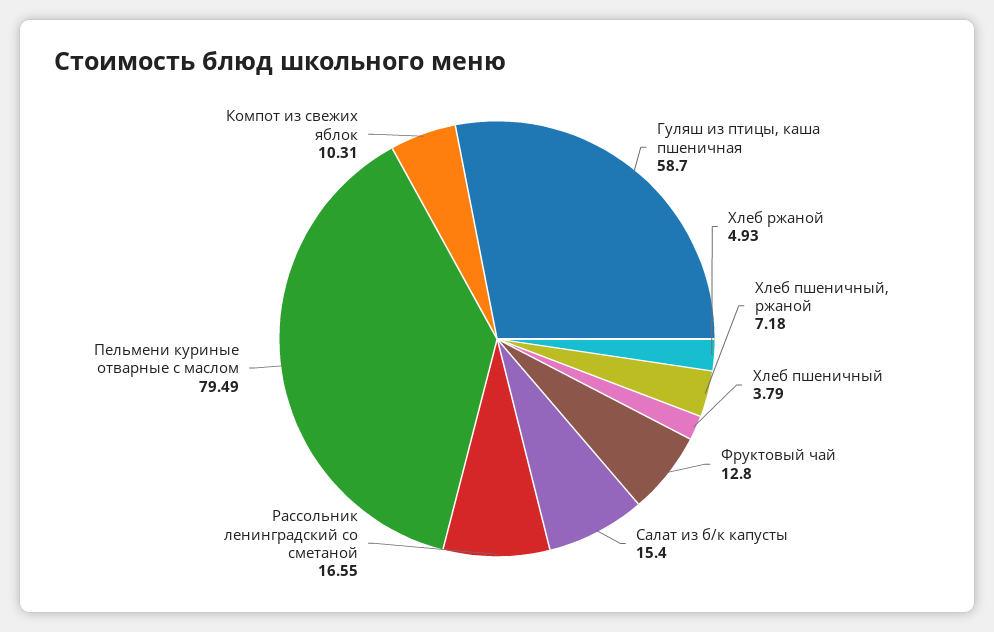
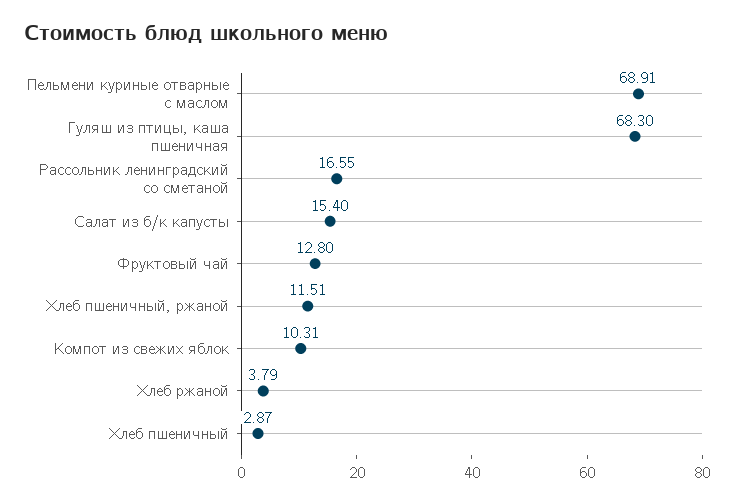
Гуляш из птицы, каша пшеничная: 58.7 -> 68.3
Хлеб ржаной: 4.93 -> 3.79
Хлеб пшеничный, ржаной: 7.18 -> 11.51
Хлеб пшеничный: 3.79 -> 2.87
Пельмени куриные отварные с маслом: 79.49 -> 68.91

